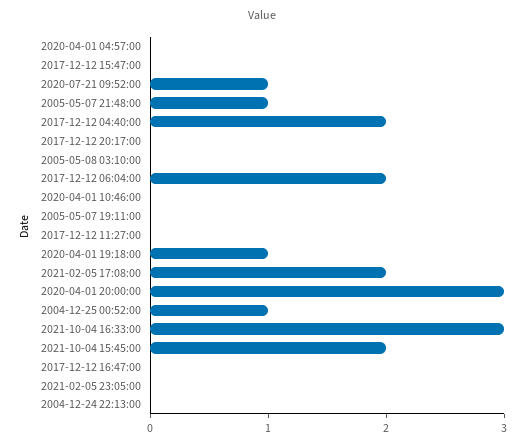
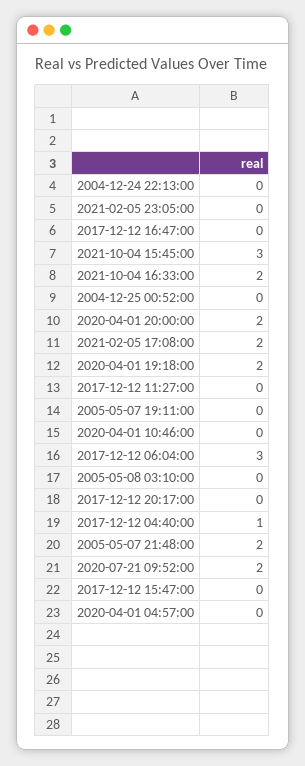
2020-07-21 09:52:00: 1 -> 2
2005-05-07 21:48:00: 1 -> 2
2017-12-12 04:40:00: 2 -> 1
2017-12-12 06:04:00: 2 -> 3
2020-04-01 19:18:00: 1 -> 2
2020-04-01 20:00:00: 3 -> 2
2004-12-25 00:52:00: 1 -> 0
2021-10-04 16:33:00: 3 -> 2
2021-10-04 15:45:00: 2 -> 3

